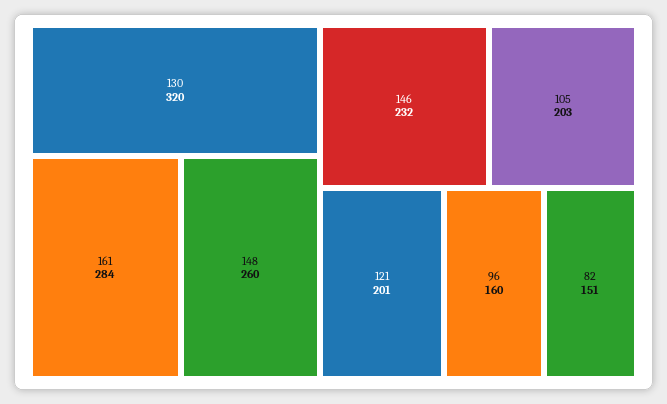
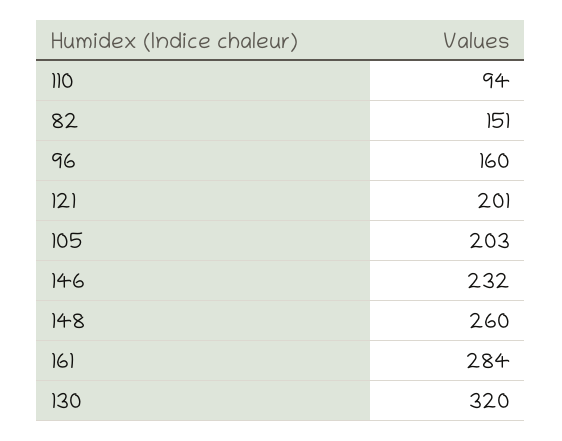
110: none -> 94

